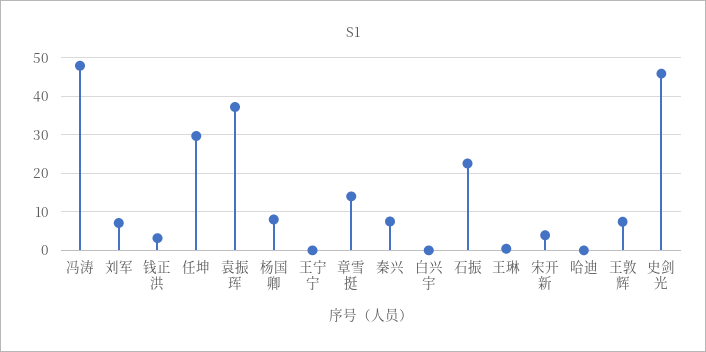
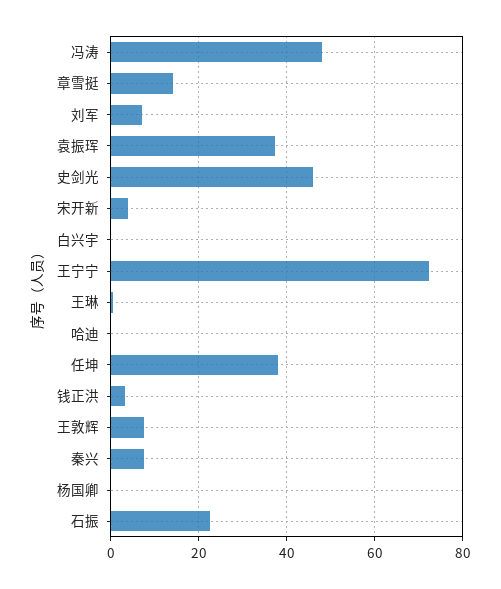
任坤: 30 -> 38
杨国卿: 8 -> 0
王宁宁: 0 -> 72

